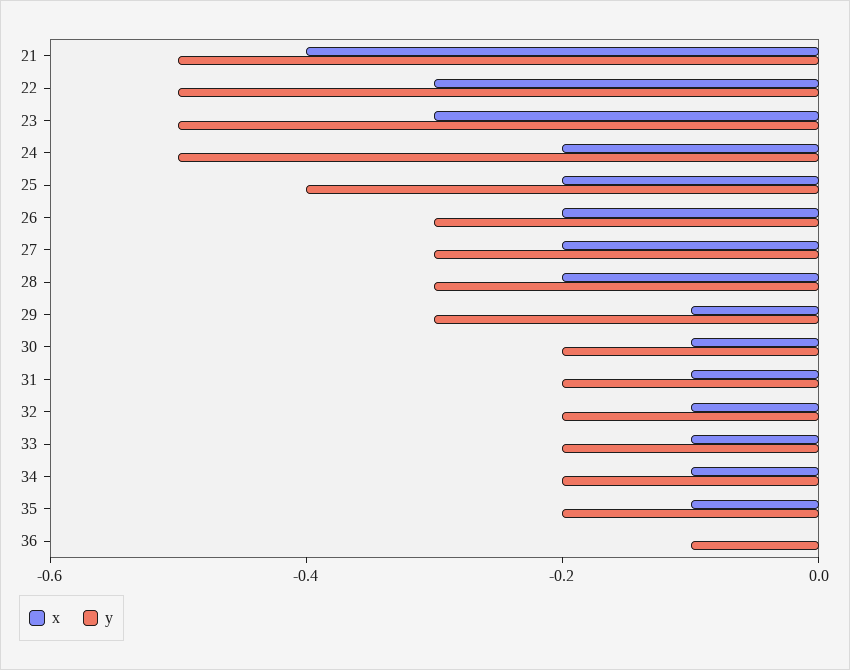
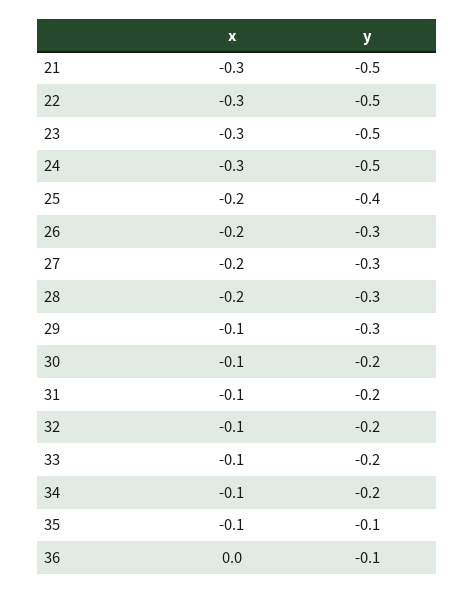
x, 21: -0.4 -> -0.3
x, 24: -0.2 -> -0.3
y, 35: -0.2 -> -0.1

